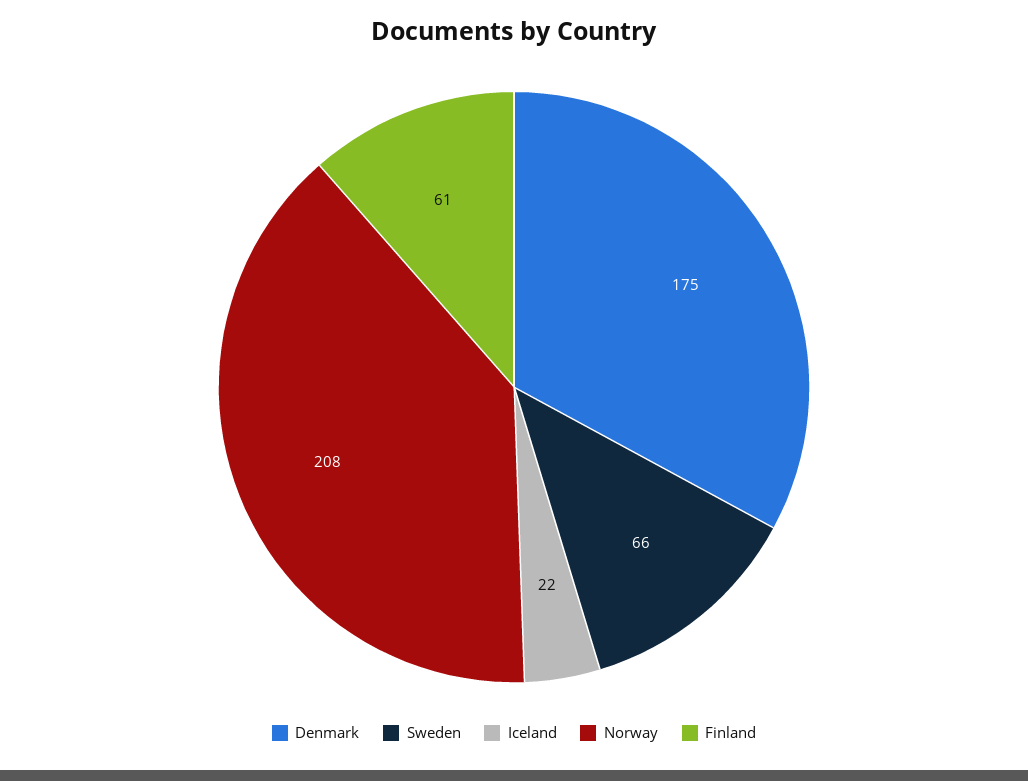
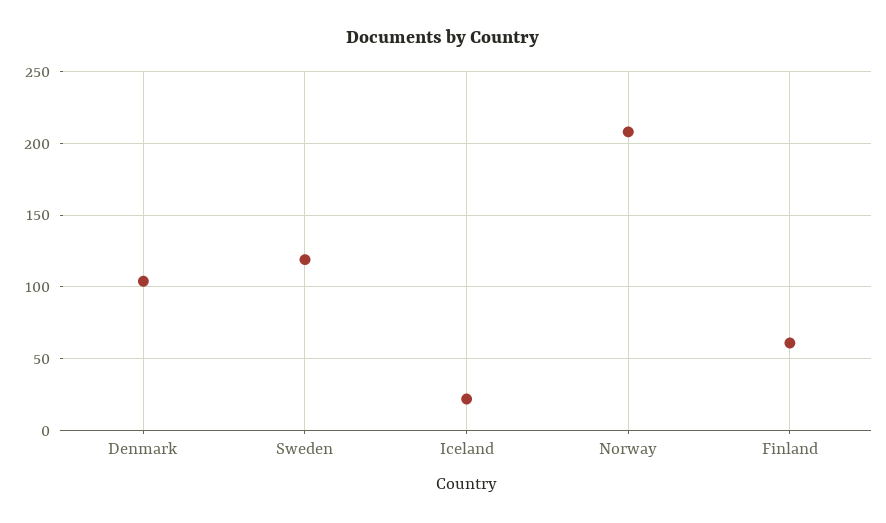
Denmark: 175 -> 105
Sweden: 66 -> 120

